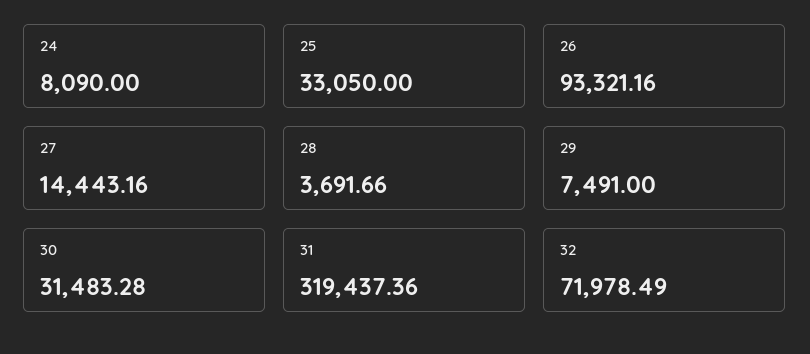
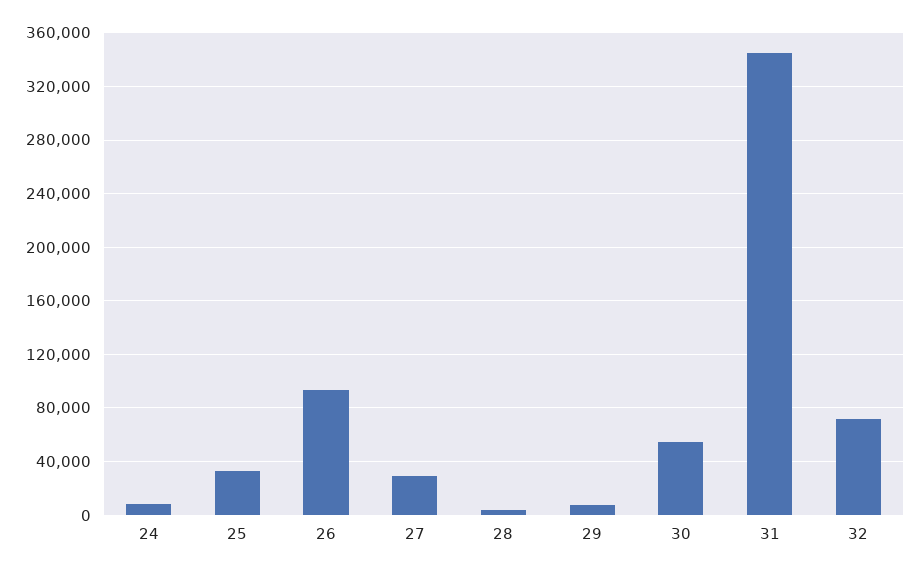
27: 14443.16 -> 30000
30: 31483.28 -> 55000
31: 319437.36 -> 345000

